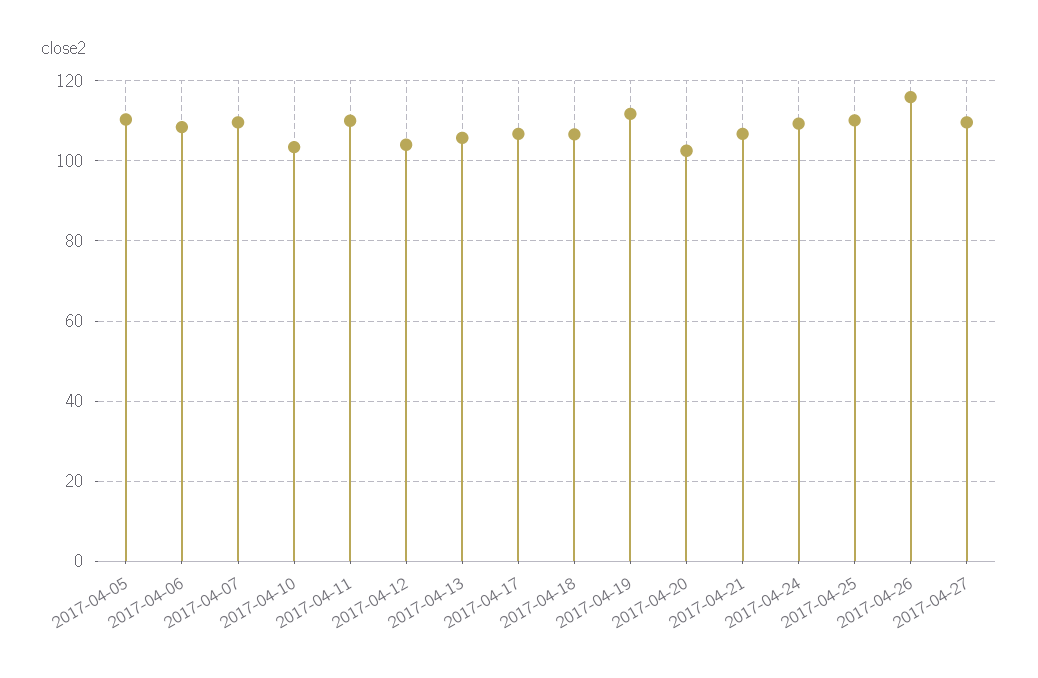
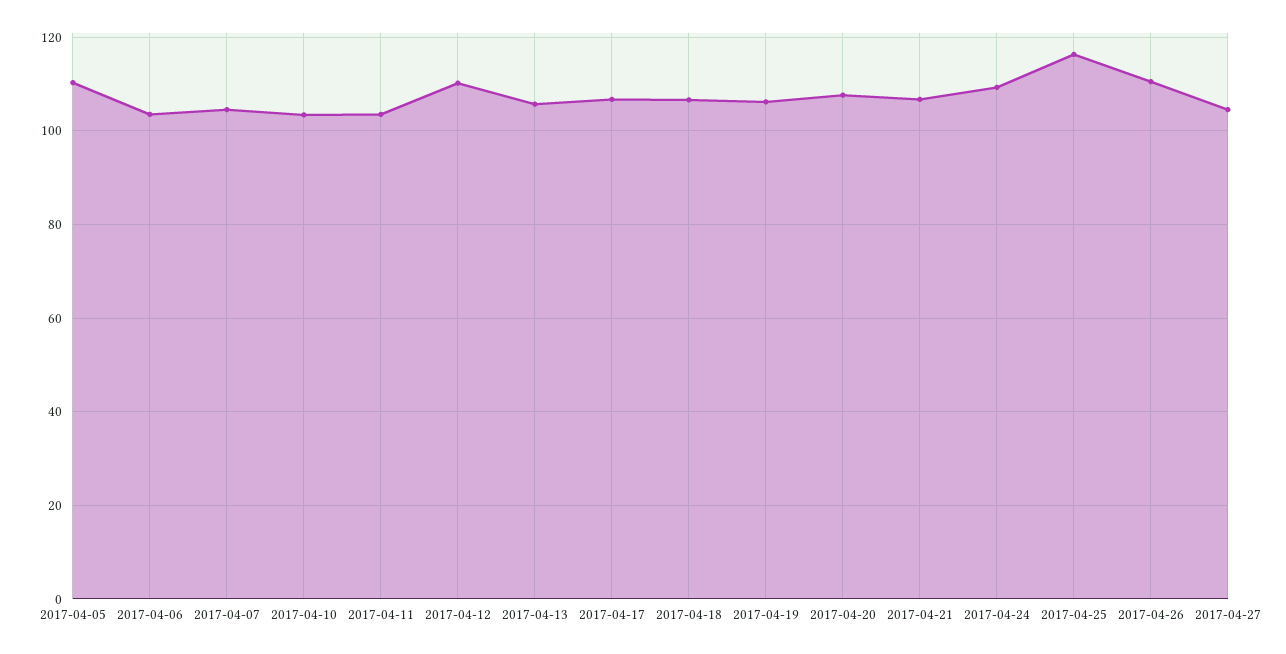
2017-04-06: 108 -> 104
2017-04-07: 110 -> 104
2017-04-11: 110 -> 104
2017-04-12: 104 -> 110
2017-04-19: 112 -> 106
2017-04-20: 102 -> 108
2017-04-25: 110 -> 116
2017-04-26: 116 -> 110
2017-04-27: 110 -> 104

